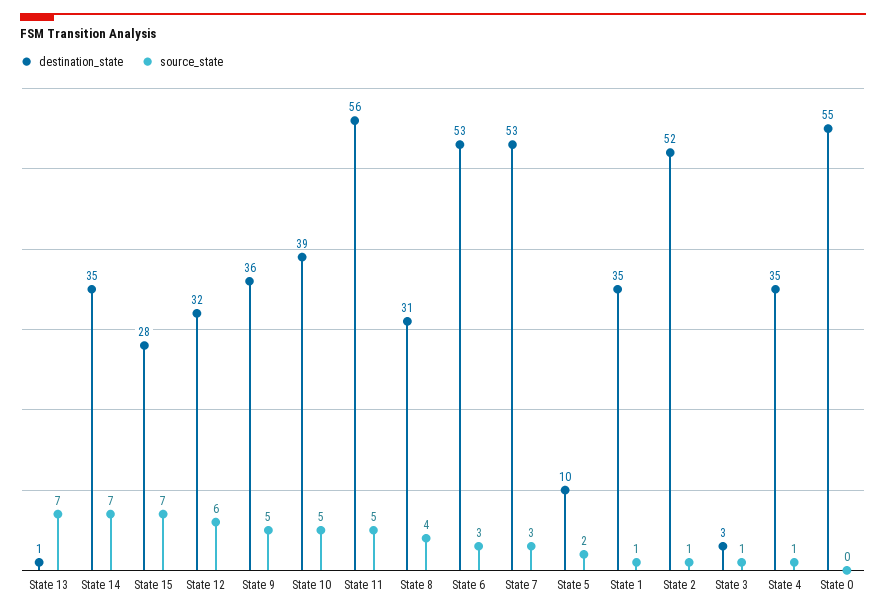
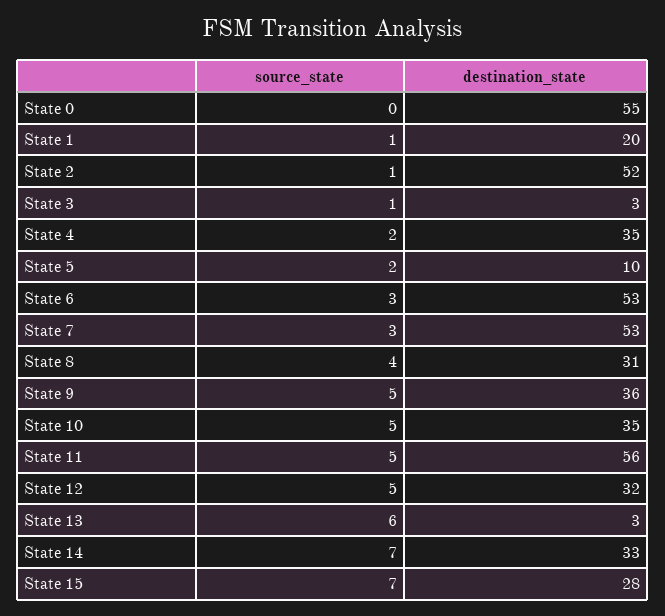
destination_state, State 13: 1 -> 3
source_state, State 13: 7 -> 6
destination_state, State 14: 35 -> 33
source_state, State 12: 6 -> 5
destination_state, State 10: 39 -> 35
destination_state, State 1: 35 -> 20
source_state, State 4: 1 -> 2

